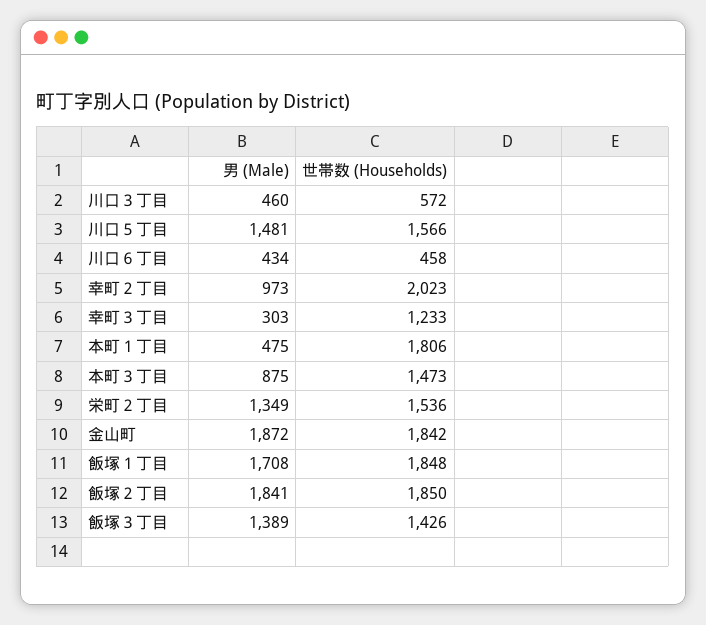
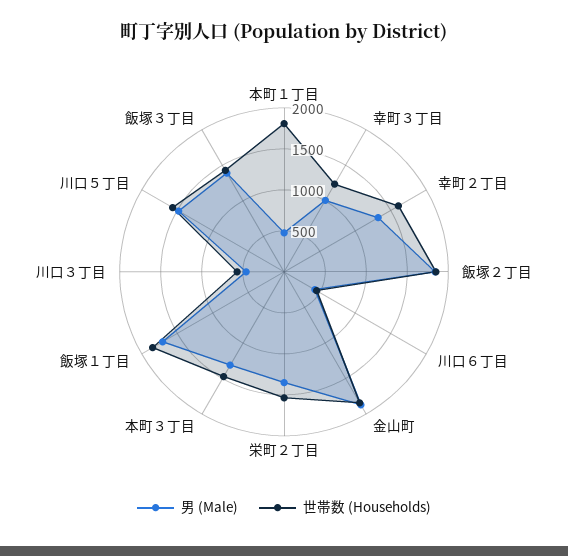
男 (Male), 幸町２丁目: 973 -> 1300
世帯数 (Households), 幸町２丁目: 2023 -> 1600
男 (Male), 幸町３丁目: 303 -> 1000
男 (Male), 本町３丁目: 875 -> 1300

